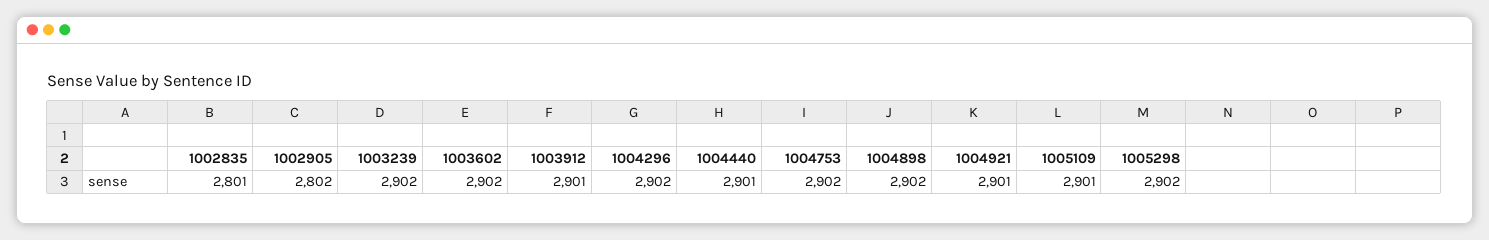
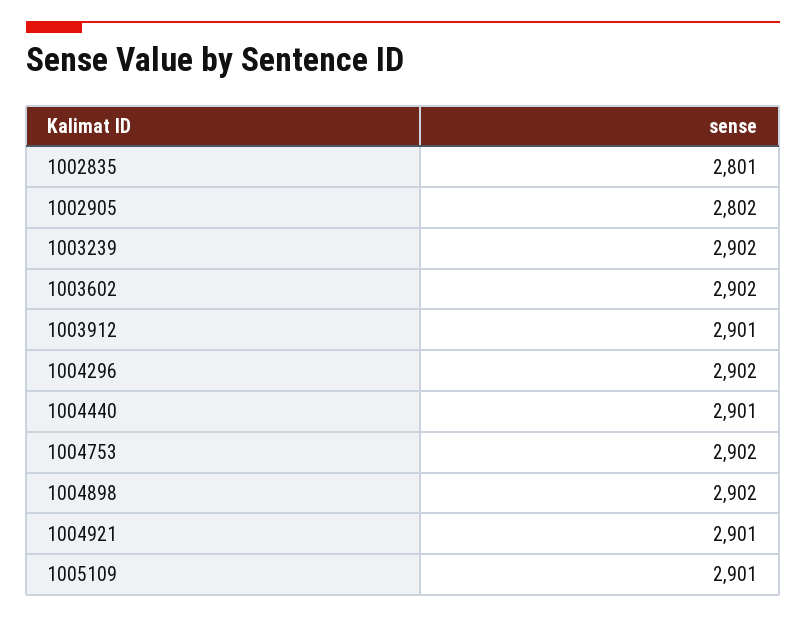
1005298: 2902 -> none

